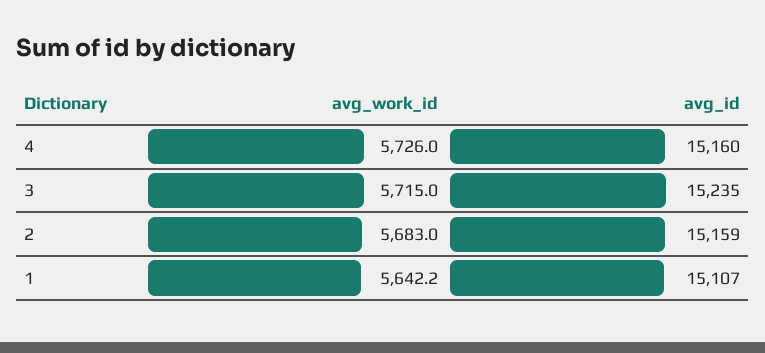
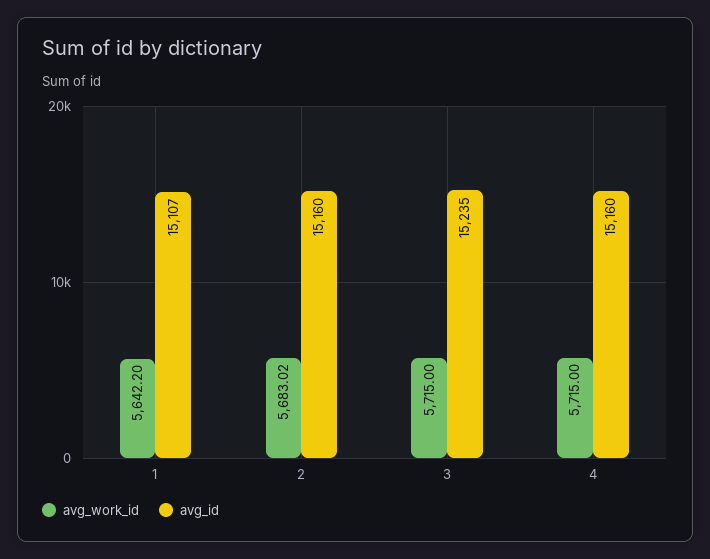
avg_work_id, 4: 5726 -> 5715
avg_work_id, 2: 5683 -> 5683.02
avg_id, 2: 15159 -> 15160

